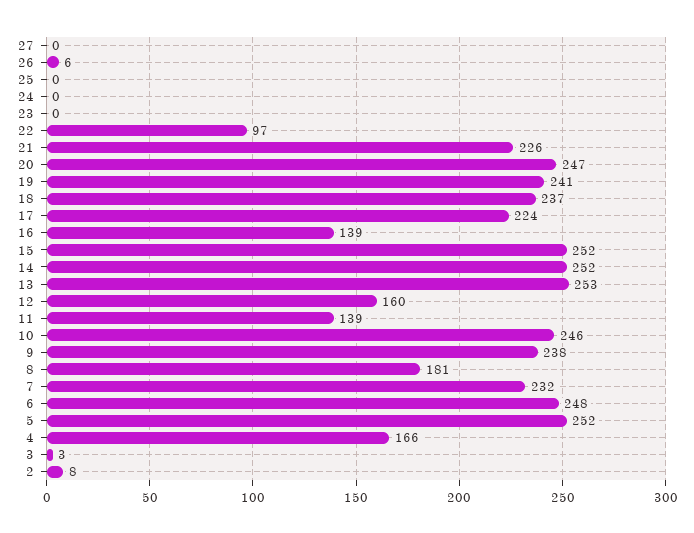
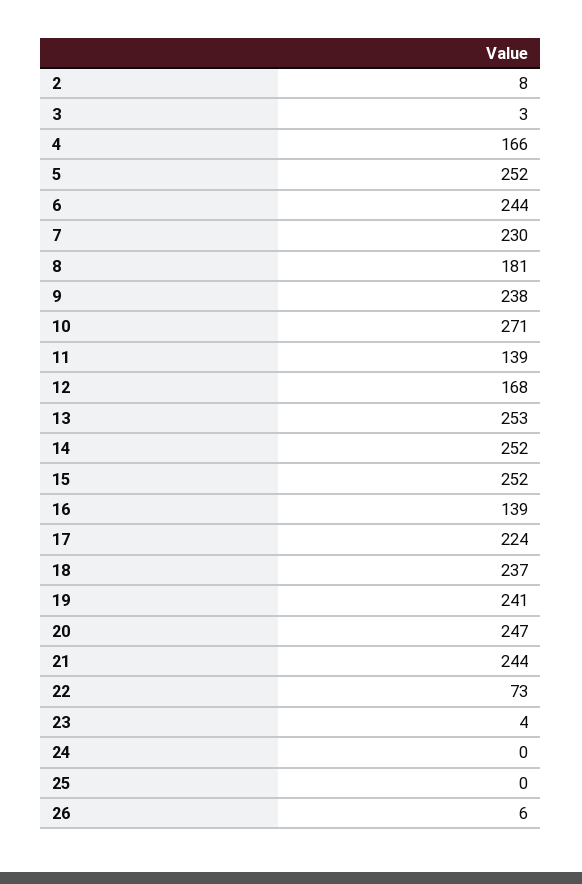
27: 0 -> none
23: 0 -> 4
22: 97 -> 73
21: 226 -> 244
12: 160 -> 168
10: 246 -> 271
7: 232 -> 230
6: 248 -> 244

